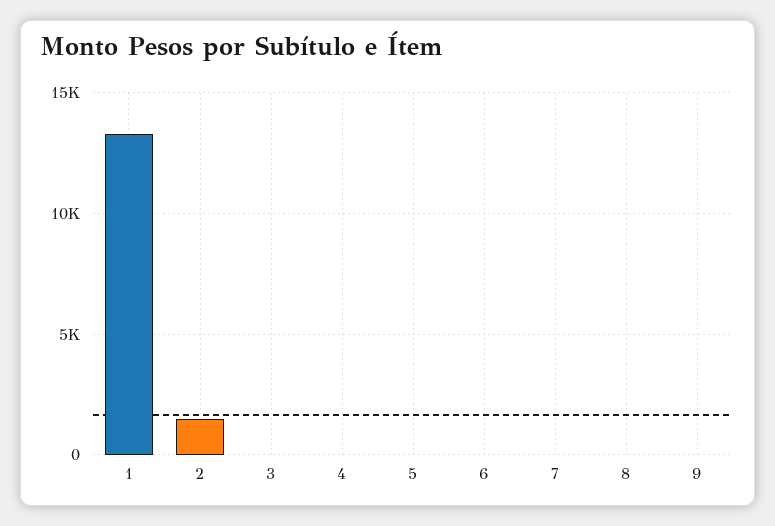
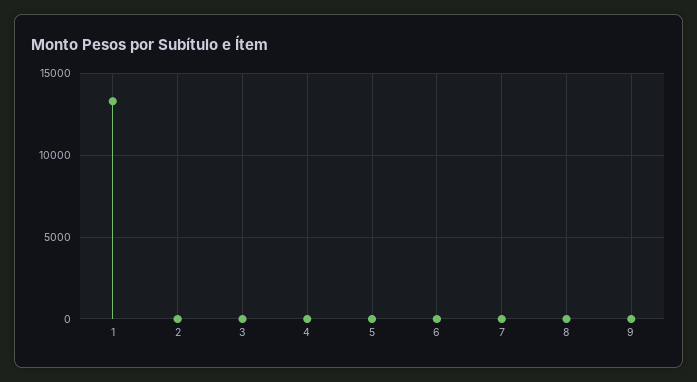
2: 1500 -> 0

